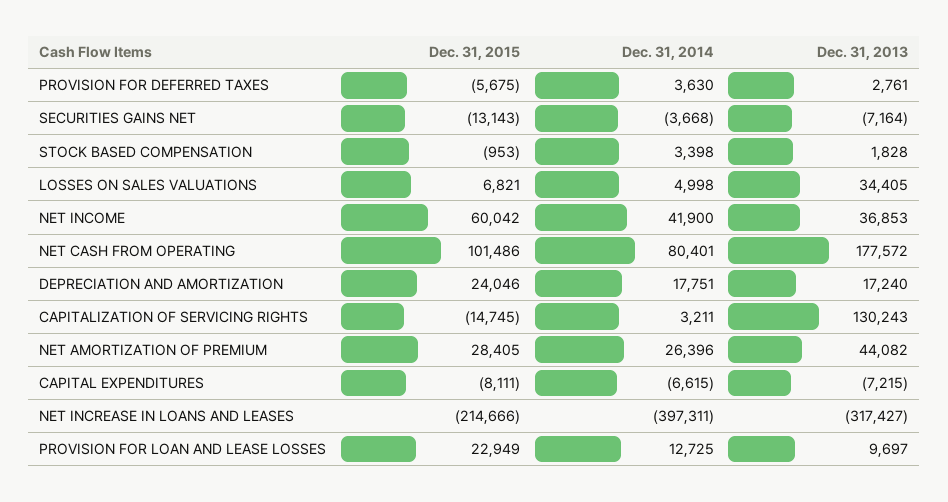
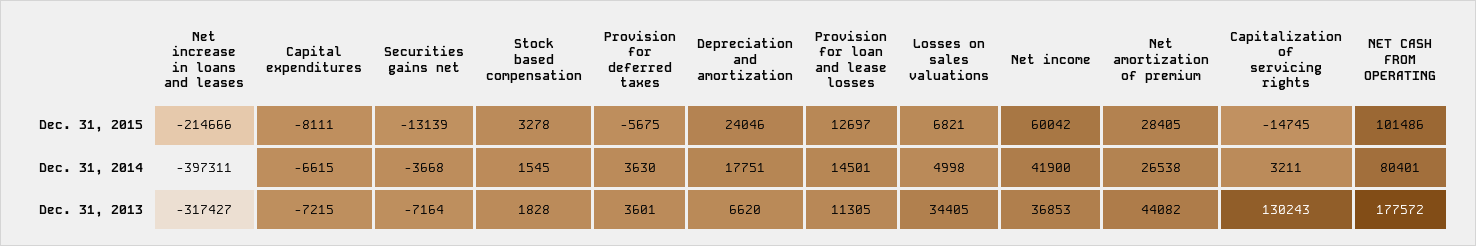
Dec. 31, 2013, PROVISION FOR DEFERRED TAXES: 2761 -> 3601
Dec. 31, 2015, SECURITIES GAINS NET: -13143 -> -13139
Dec. 31, 2015, STOCK BASED COMPENSATION: -953 -> 3278
Dec. 31, 2014, STOCK BASED COMPENSATION: 3398 -> 1545
Dec. 31, 2013, DEPRECIATION AND AMORTIZATION: 17240 -> 6620
Dec. 31, 2014, NET AMORTIZATION OF PREMIUM: 26396 -> 26538
Dec. 31, 2015, PROVISION FOR LOAN AND LEASE LOSSES: 22949 -> 12697
Dec. 31, 2014, PROVISION FOR LOAN AND LEASE LOSSES: 12725 -> 14501
Dec. 31, 2013, PROVISION FOR LOAN AND LEASE LOSSES: 9697 -> 11305

